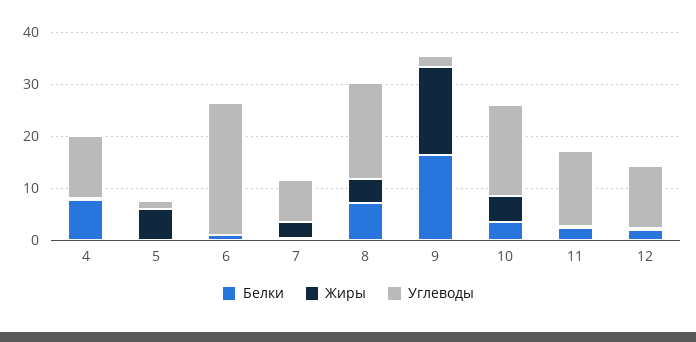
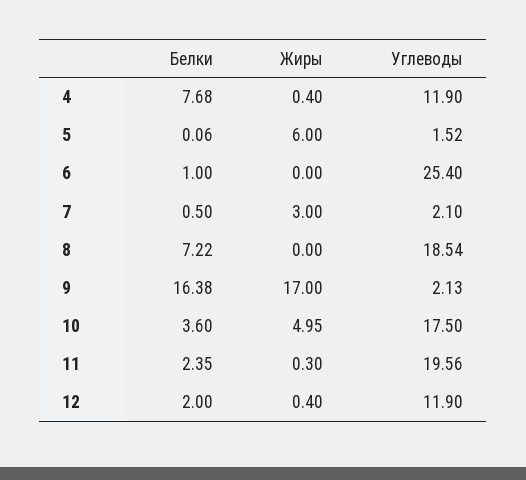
Углеводы, 7: 8 -> 2.1
Жиры, 8: 4 -> 0
Углеводы, 11: 14 -> 19.56

